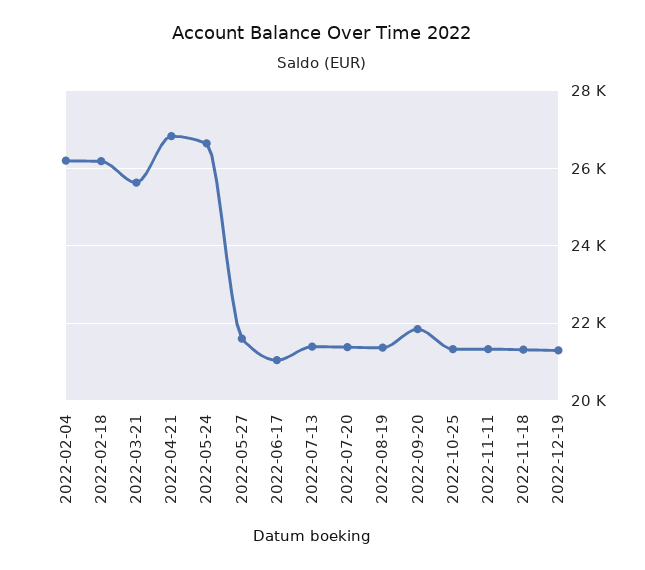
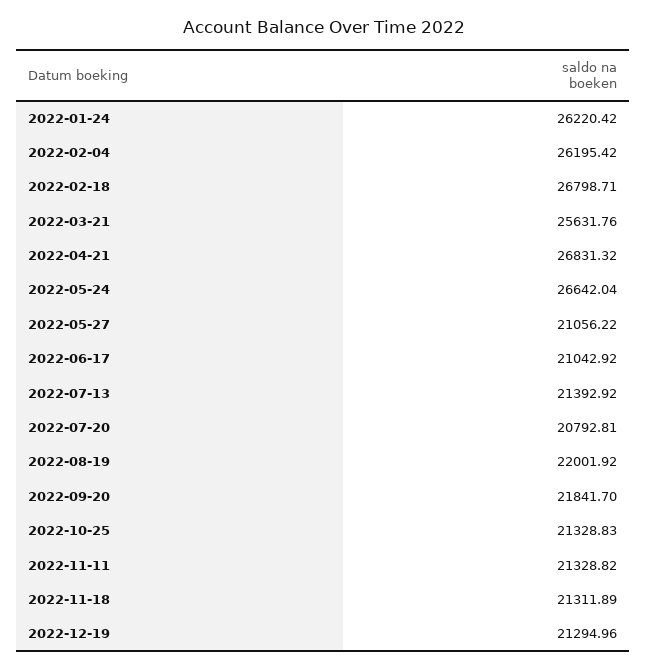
2022-02-18: 26200 -> 26798.71
2022-05-27: 21600 -> 21056.22
2022-07-20: 21400 -> 20792.81
2022-08-19: 21400 -> 22001.92
2022-01-24: none -> 26220.42

